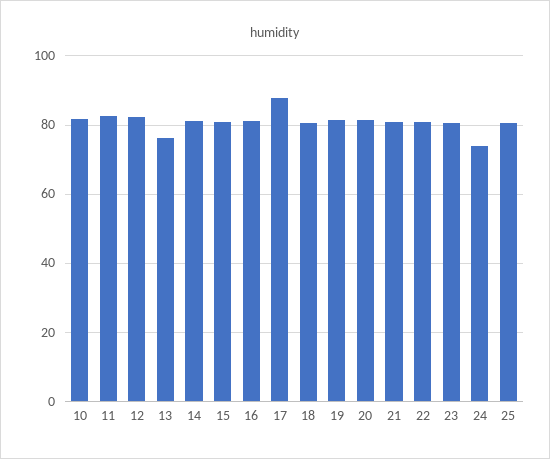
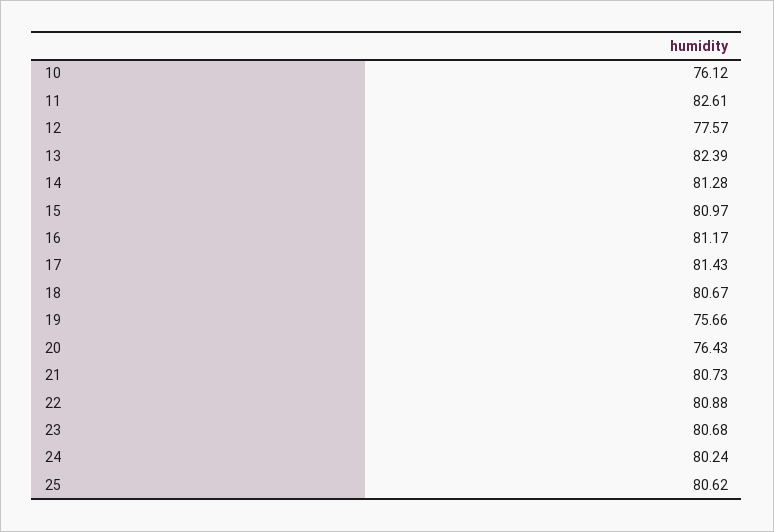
10: 82 -> 76.12
12: 82 -> 77.57
13: 76 -> 82.39
17: 88 -> 81.43
19: 82 -> 75.66
20: 82 -> 76.43
24: 74 -> 80.24

